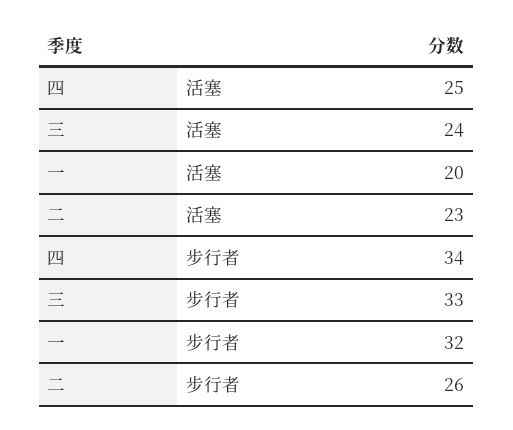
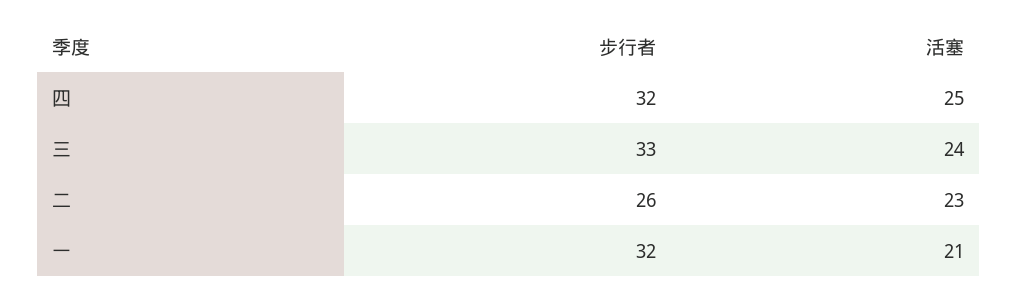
一, 活塞: 20 -> 21
四, 步行者: 34 -> 32

